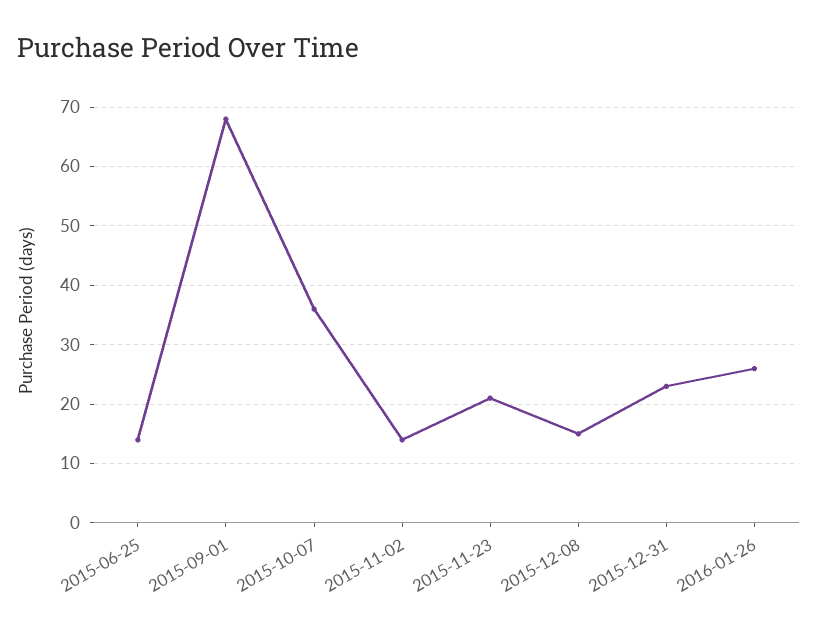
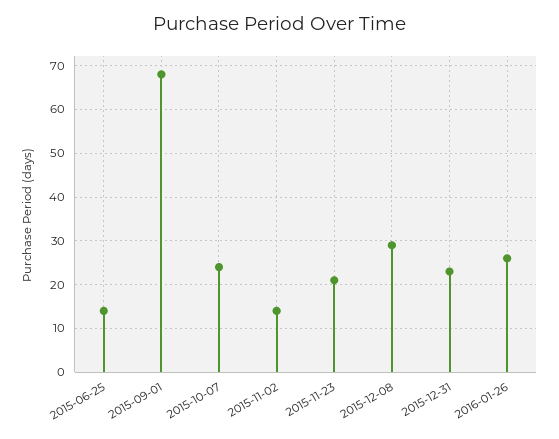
2015-10-07: 35 -> 25
2015-12-08: 15 -> 30

